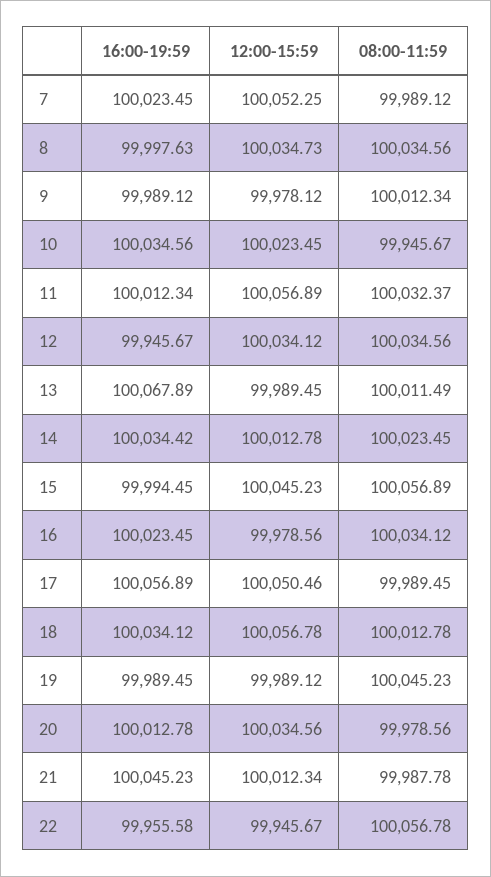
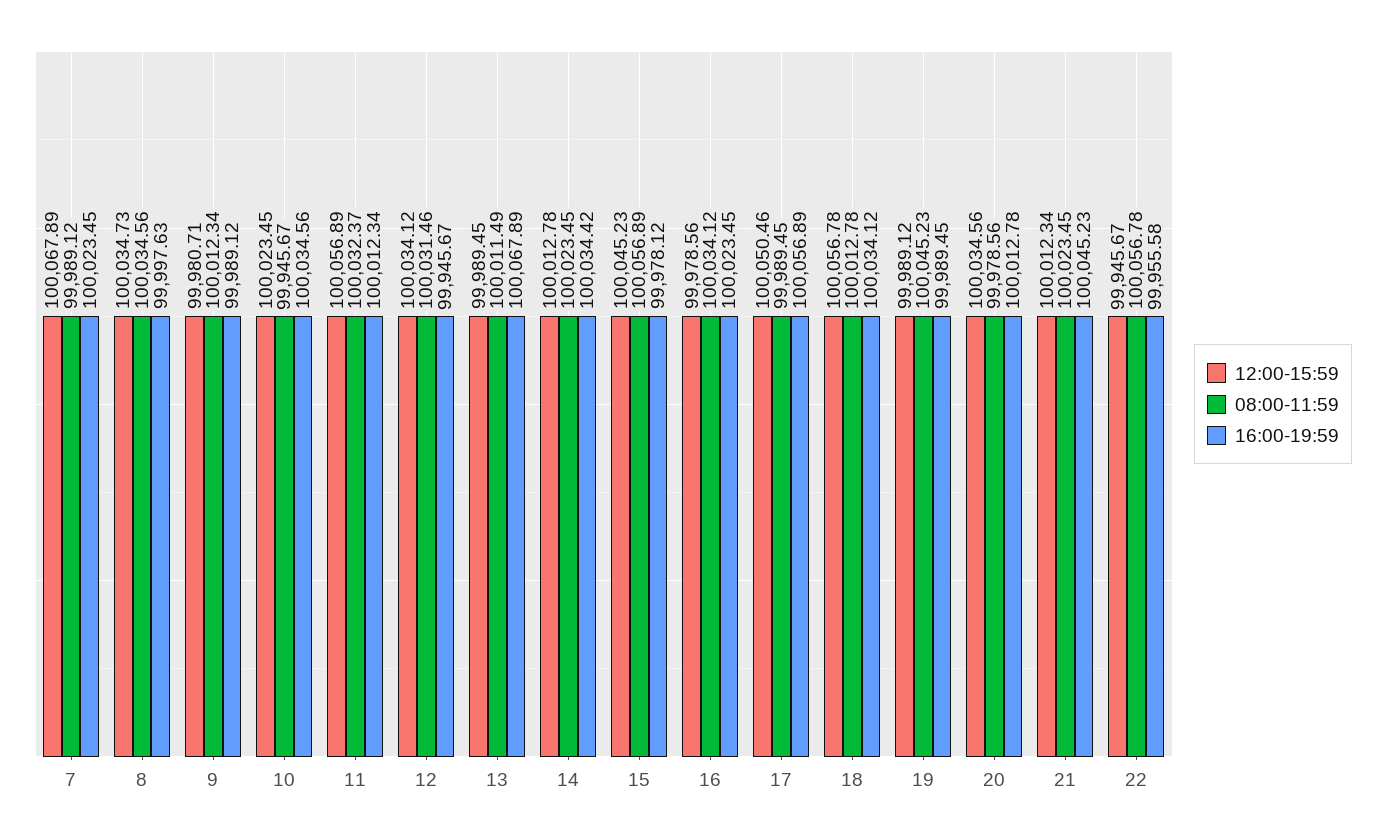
12:00-15:59, 7: 100052.25 -> 100067.89
12:00-15:59, 9: 99978.12 -> 99980.71
08:00-11:59, 12: 100034.56 -> 100031.46
16:00-19:59, 15: 99994.45 -> 99978.12
08:00-11:59, 21: 99987.78 -> 100023.45

